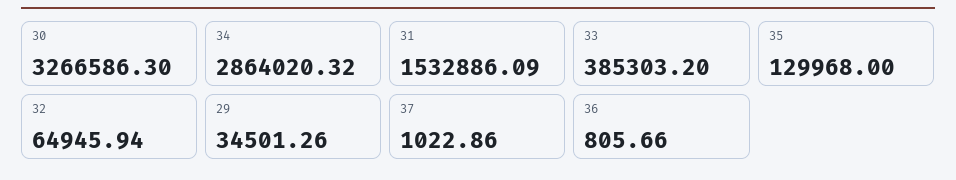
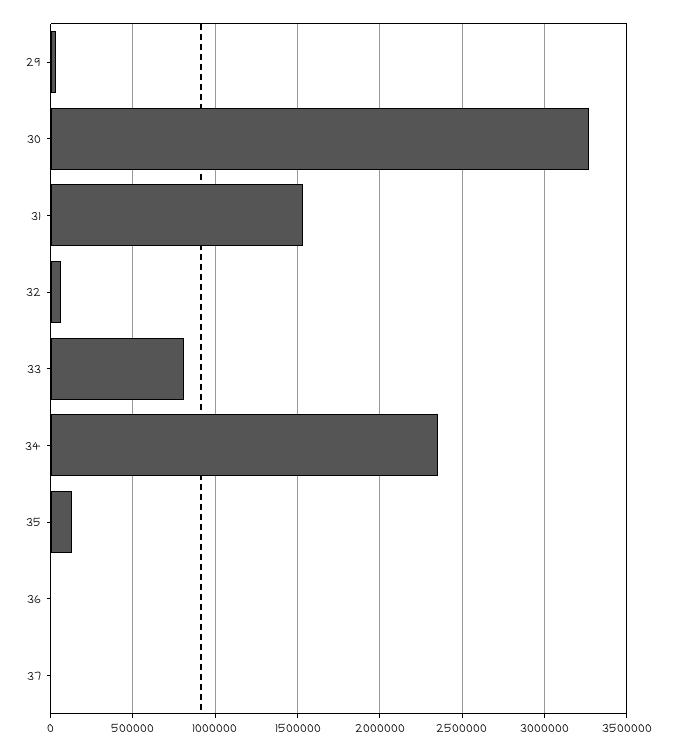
34: 2864020.32 -> 2350000
33: 385303.2 -> 800000

